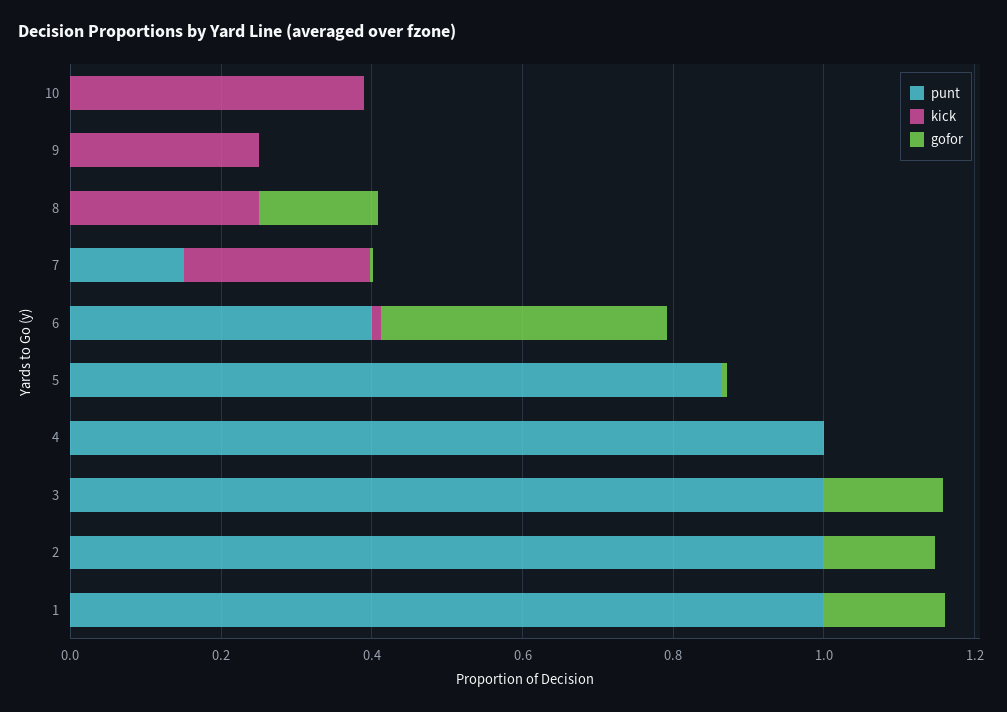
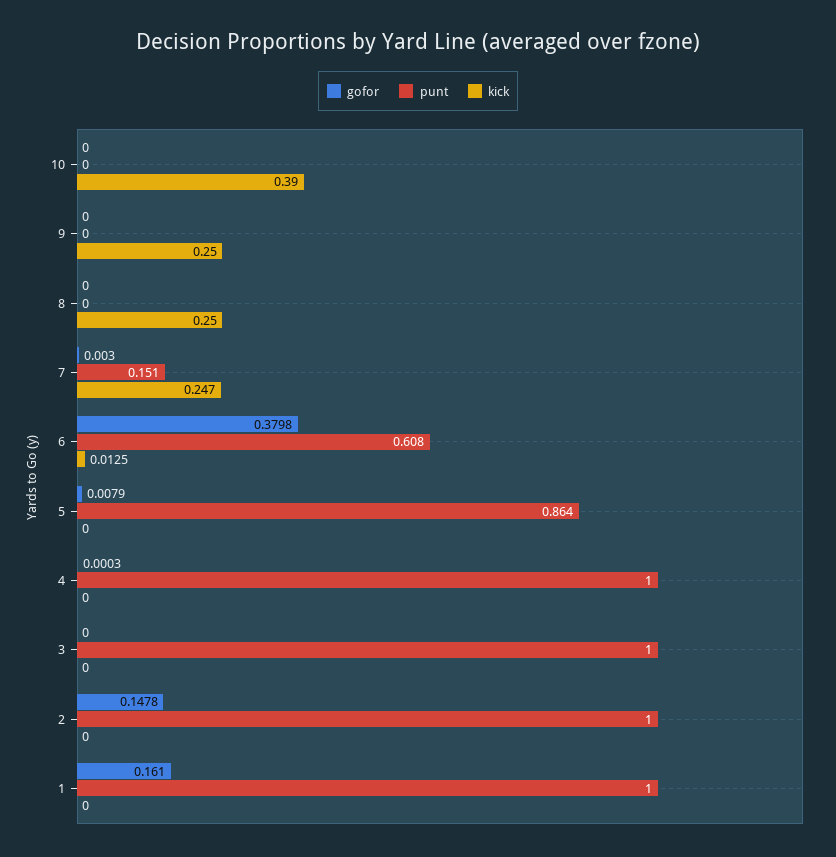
gofor, 8: 0.15 -> 0
punt, 6: 0.4 -> 0.608
gofor, 3: 0.15 -> 0

